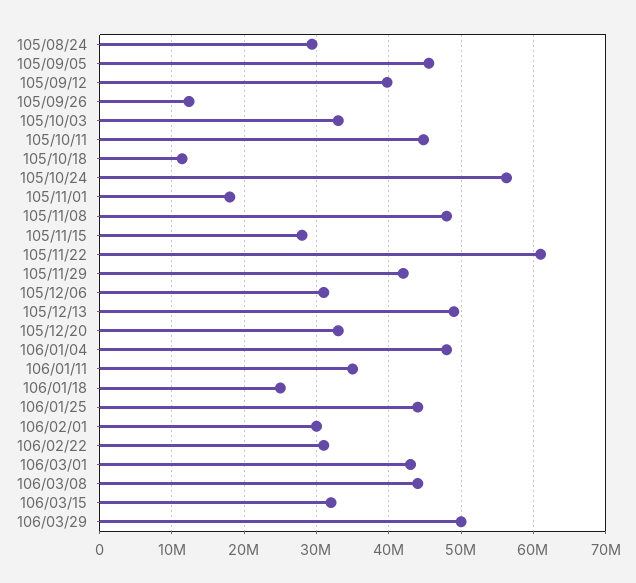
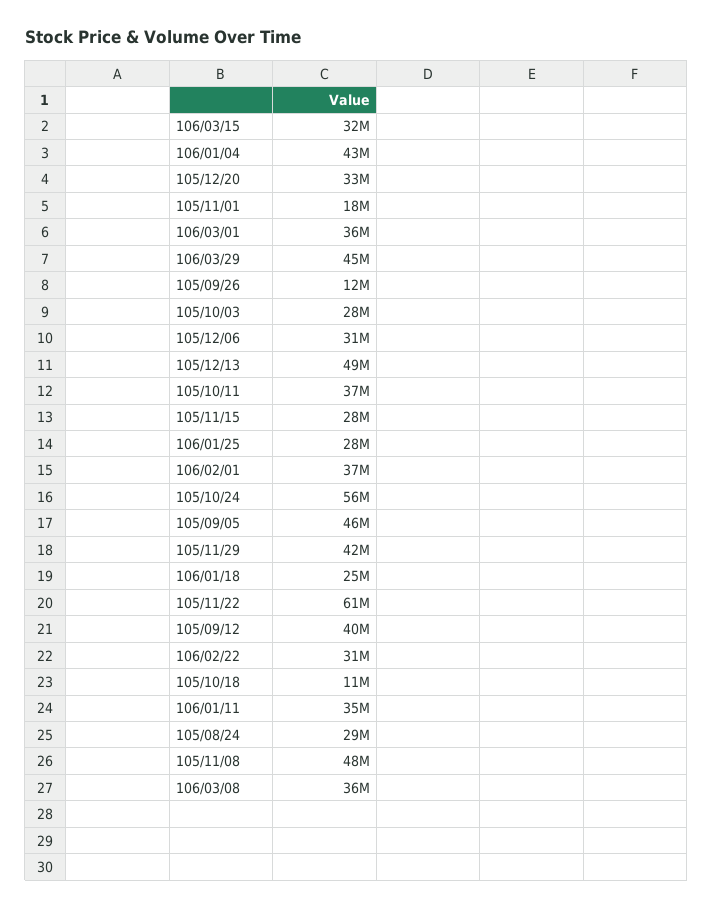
105/10/03: 33000000 -> 28000000
105/10/11: 45000000 -> 37000000
106/01/04: 48000000 -> 43000000
106/01/25: 44000000 -> 28000000
106/02/01: 30000000 -> 37000000
106/03/01: 43000000 -> 36000000
106/03/08: 44000000 -> 36000000
106/03/29: 50000000 -> 45000000

